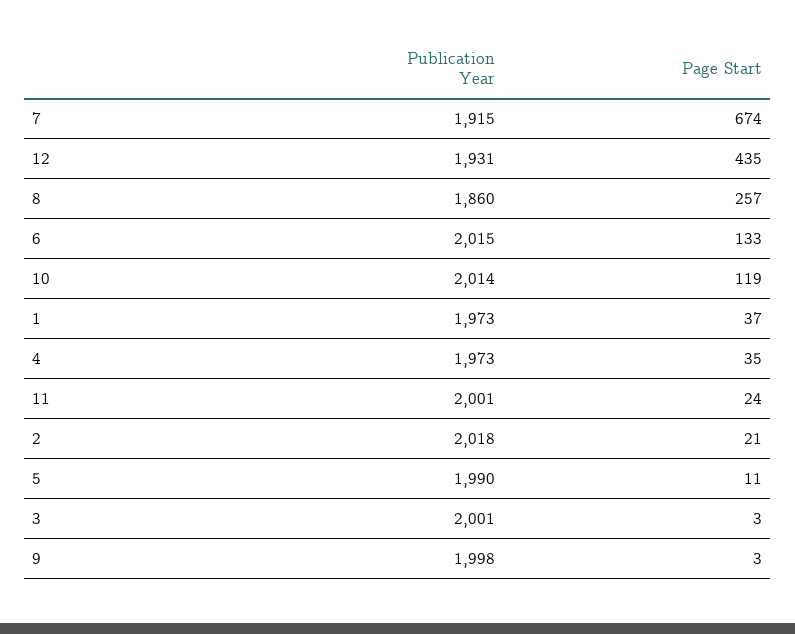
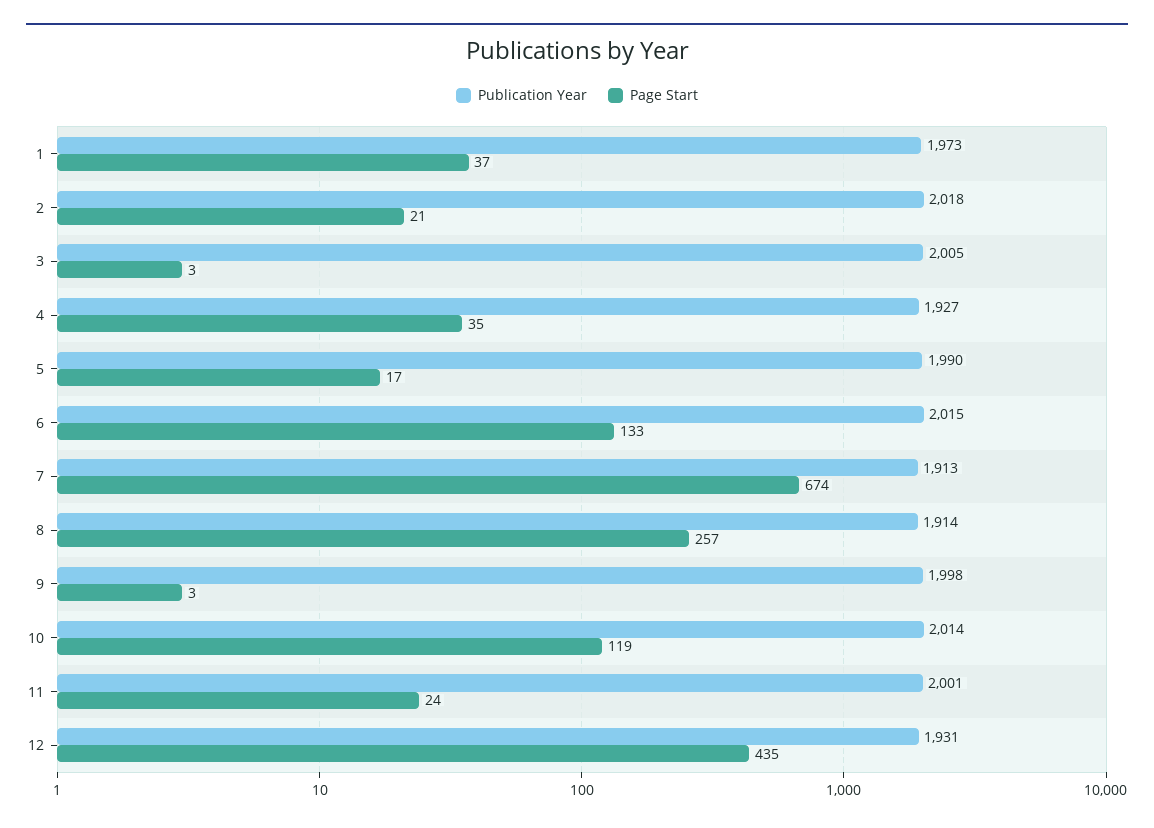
Publication Year, 7: 1915 -> 1913
Publication Year, 8: 1860 -> 1914
Publication Year, 4: 1973 -> 1927
Page Start, 5: 11 -> 17
Publication Year, 3: 2001 -> 2005

